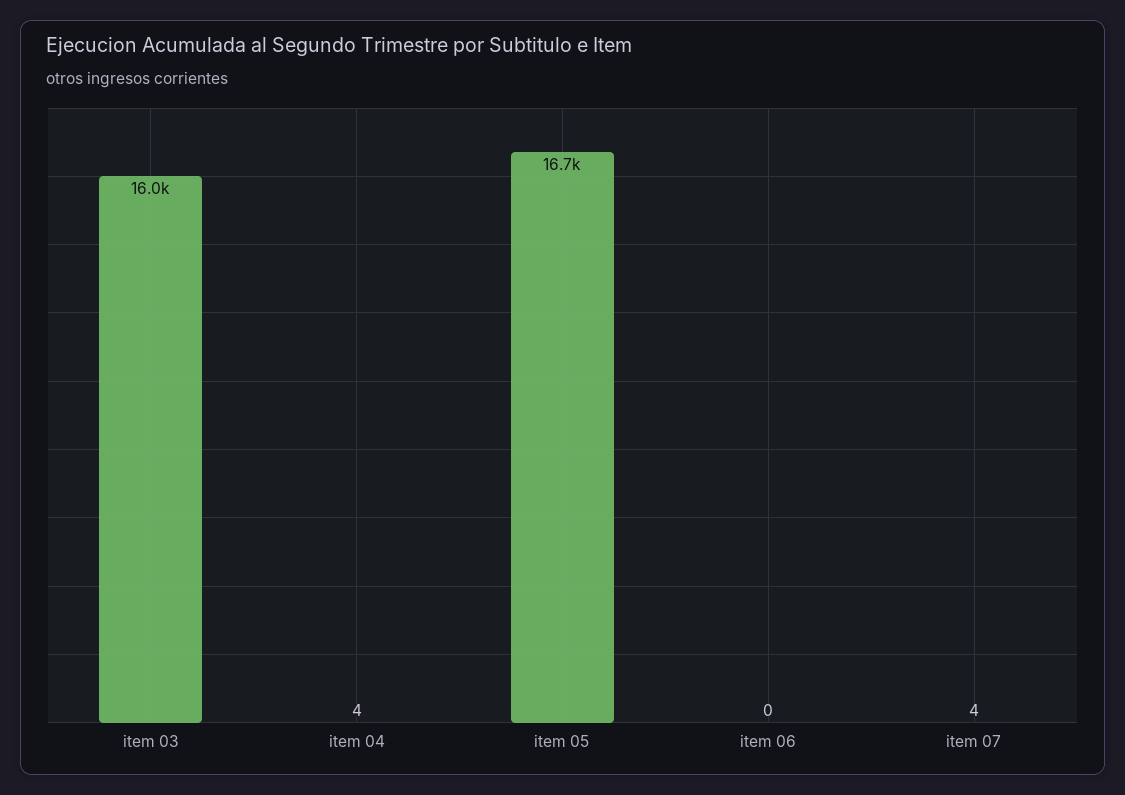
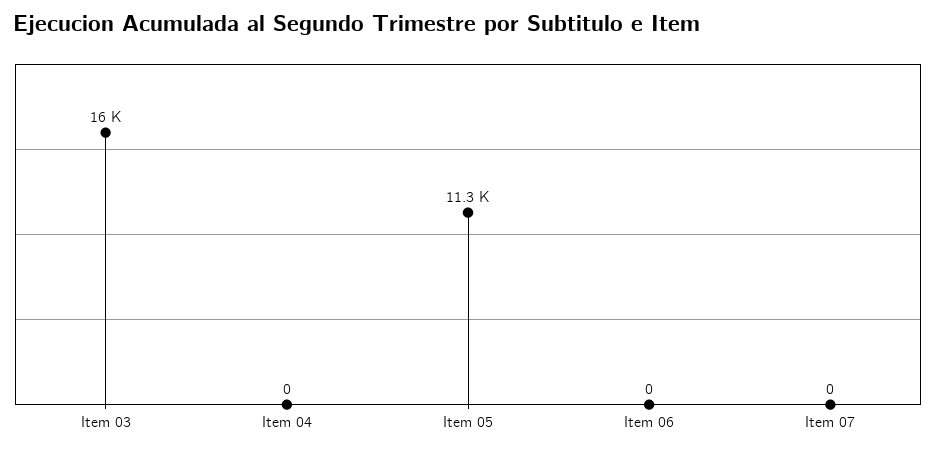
item 04: 4 -> 0
item 05: 16700 -> 11300
item 07: 4 -> 0

